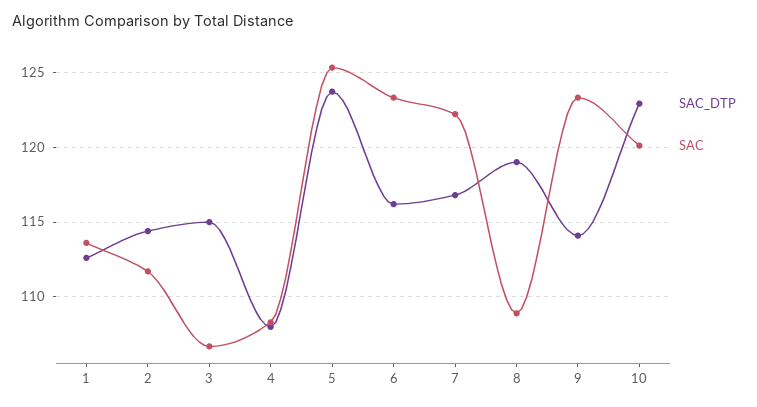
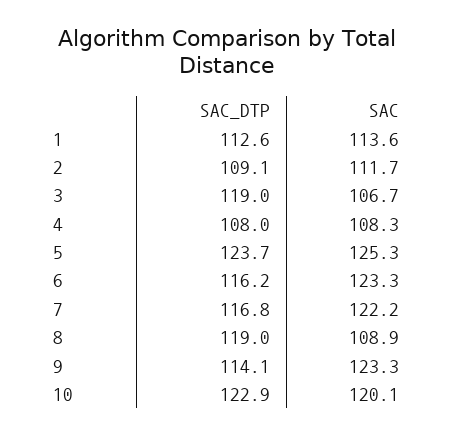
SAC_DTP, 2: 114.5 -> 109.1
SAC_DTP, 3: 115 -> 119

